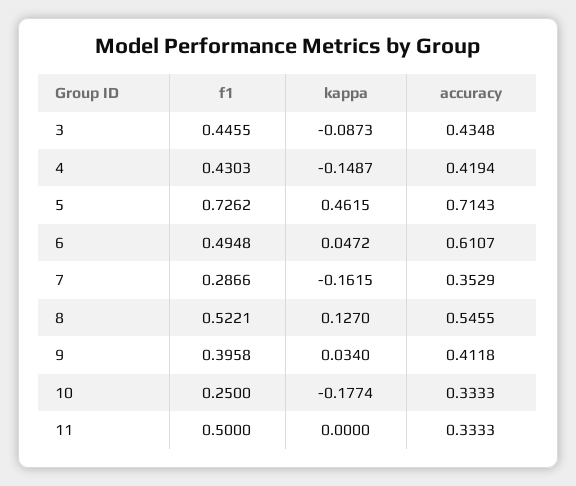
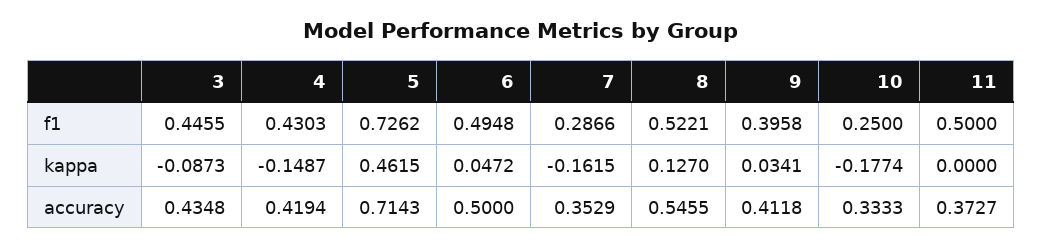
accuracy, 6: 0.6107 -> 0.5
kappa, 9: 0.034 -> 0.0341
accuracy, 11: 0.3333 -> 0.3727

